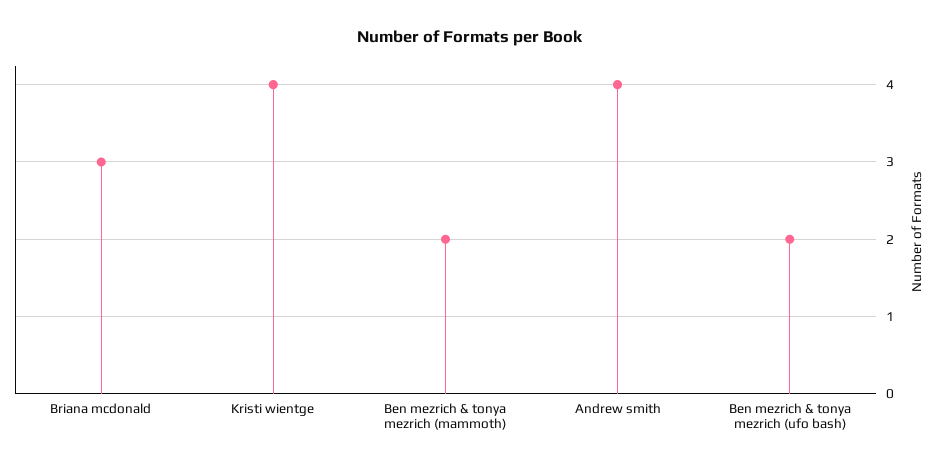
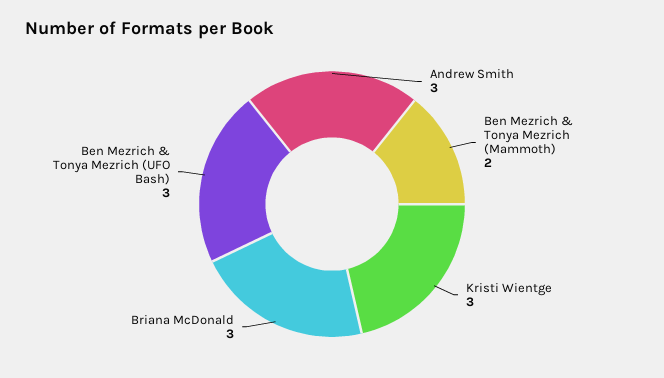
Kristi wientge: 4 -> 3
Andrew smith: 4 -> 3
Ben mezrich & tonya mezrich (ufo bash): 2 -> 3

